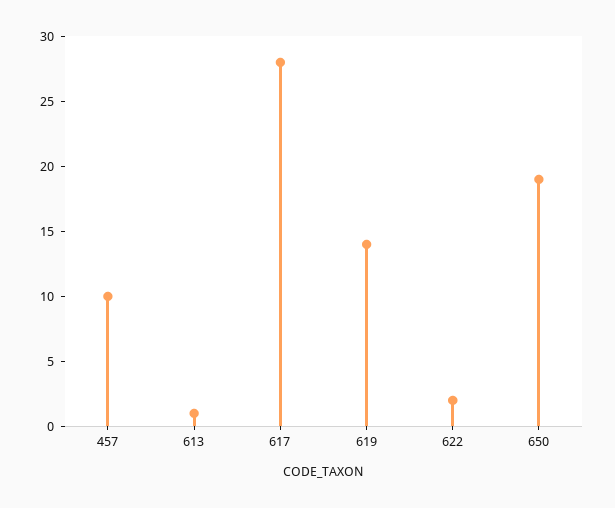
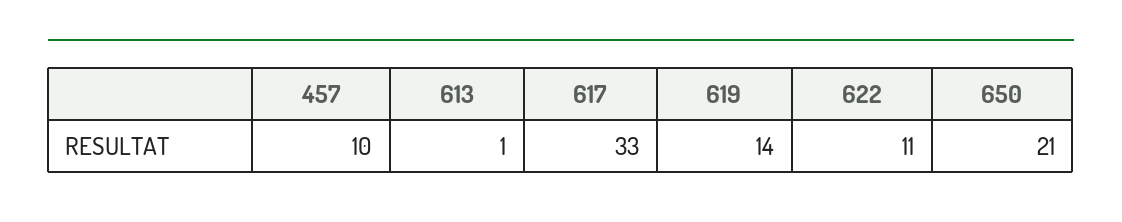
617: 28 -> 33
622: 2 -> 11
650: 19 -> 21

